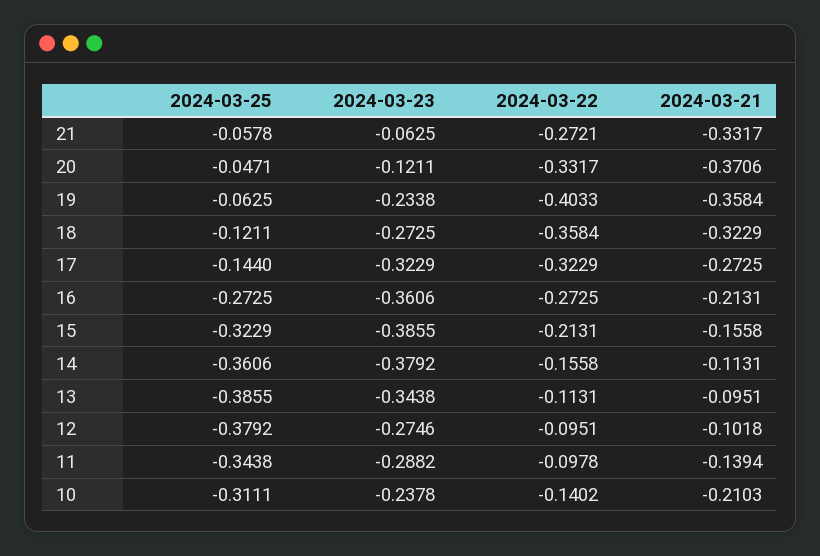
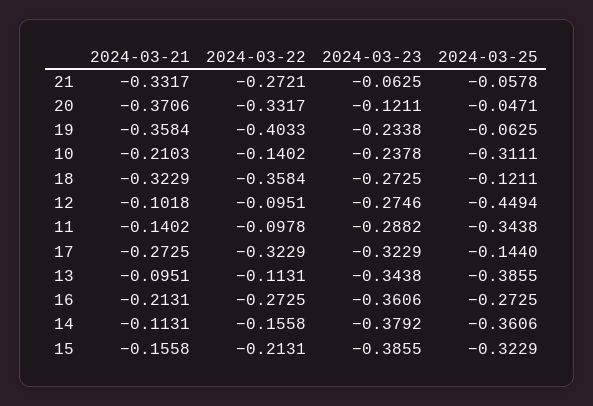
2024-03-25, 12: -0.3792 -> -0.4494
2024-03-21, 11: -0.1394 -> -0.1402

